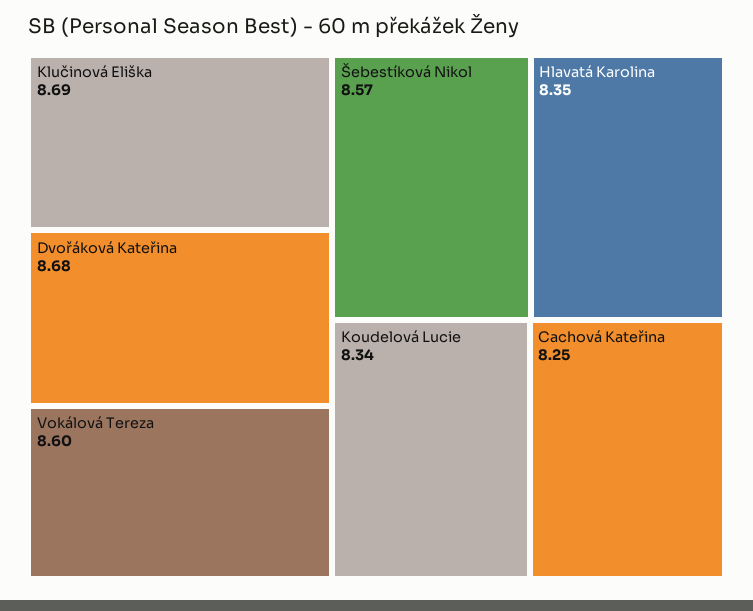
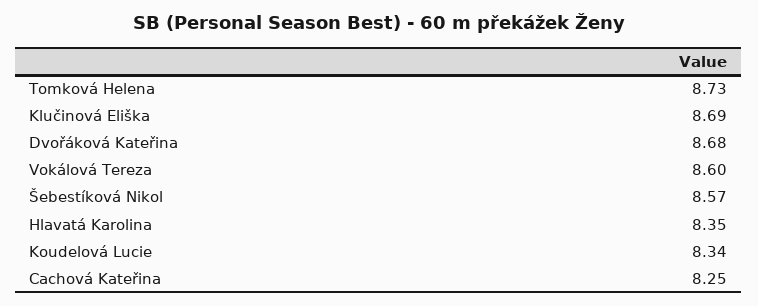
Tomková Helena: none -> 8.73

